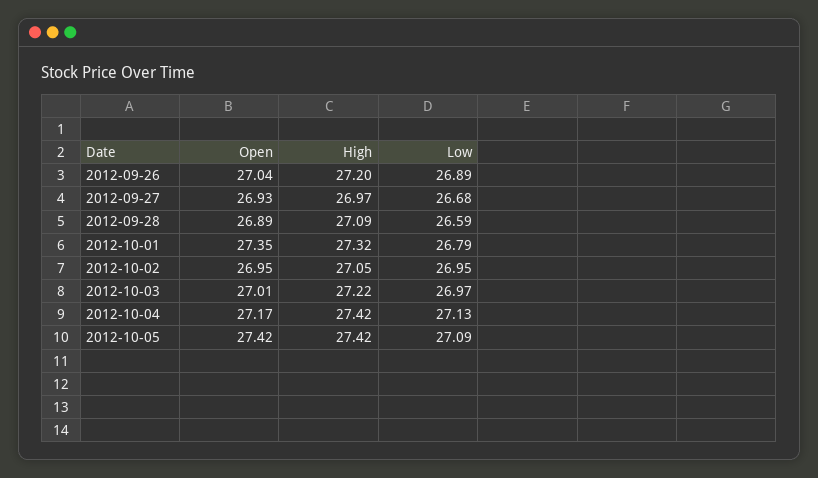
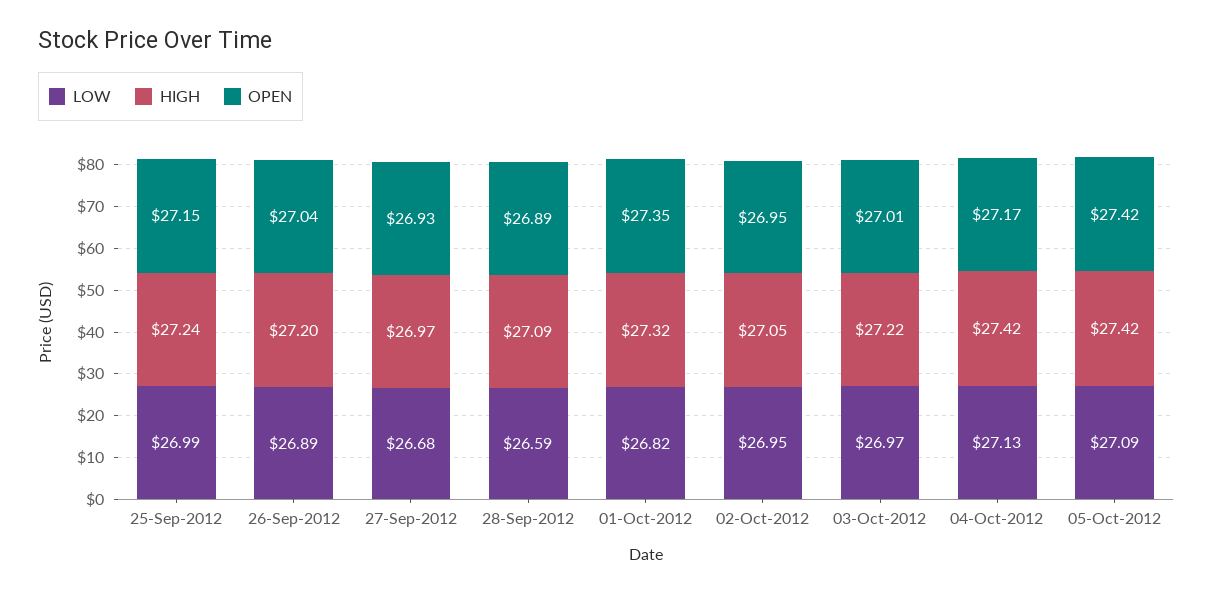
Low, 2012-10-01: 26.79 -> 26.82
Low, 25-Sep-2012: none -> 26.99
High, 25-Sep-2012: none -> 27.24
Open, 25-Sep-2012: none -> 27.15

